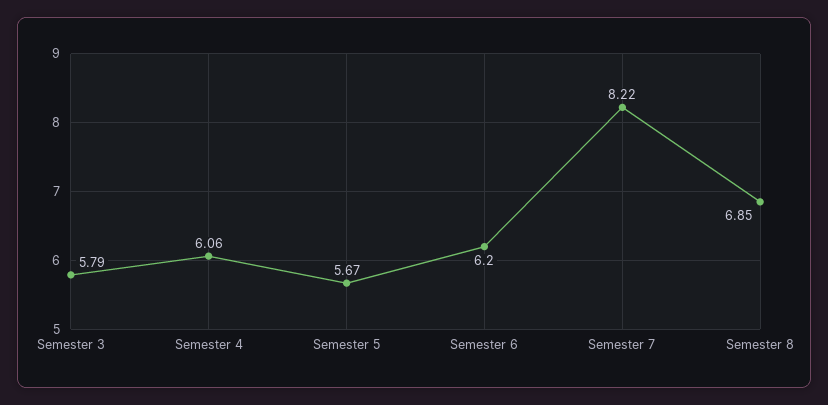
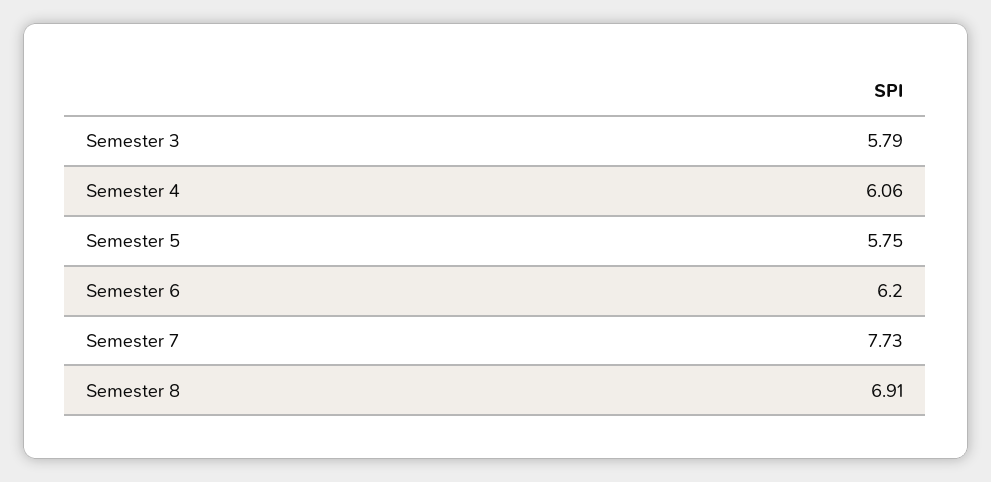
Semester 5: 5.67 -> 5.75
Semester 7: 8.22 -> 7.73
Semester 8: 6.85 -> 6.91

